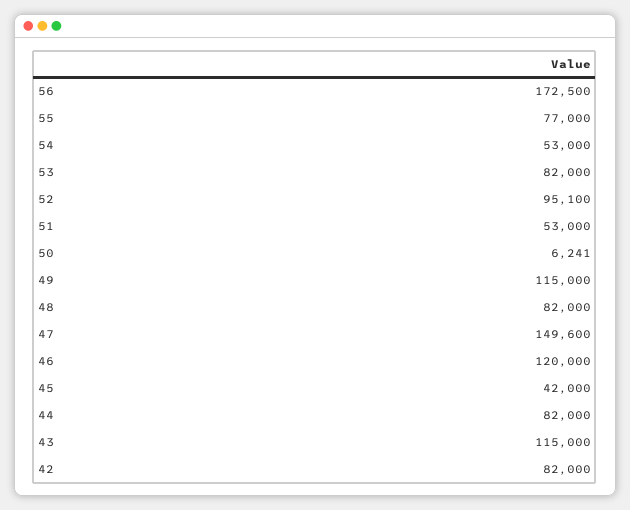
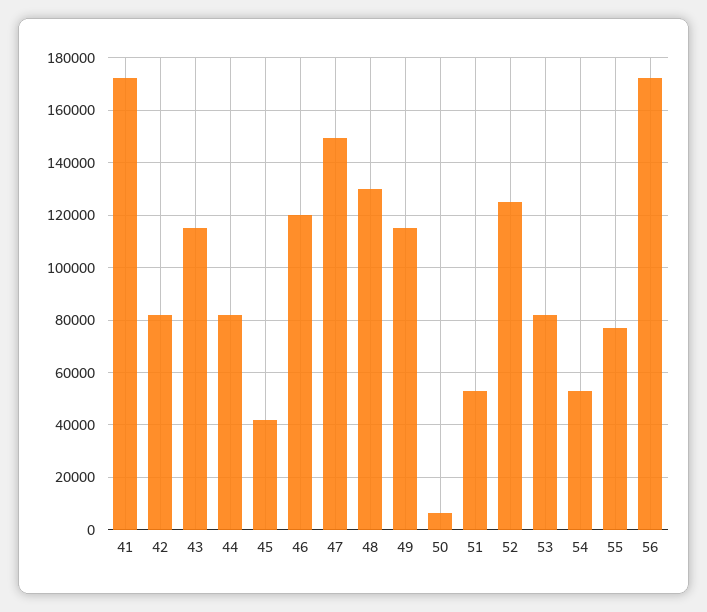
52: 95100 -> 125000
48: 82000 -> 130000
41: none -> 172500

